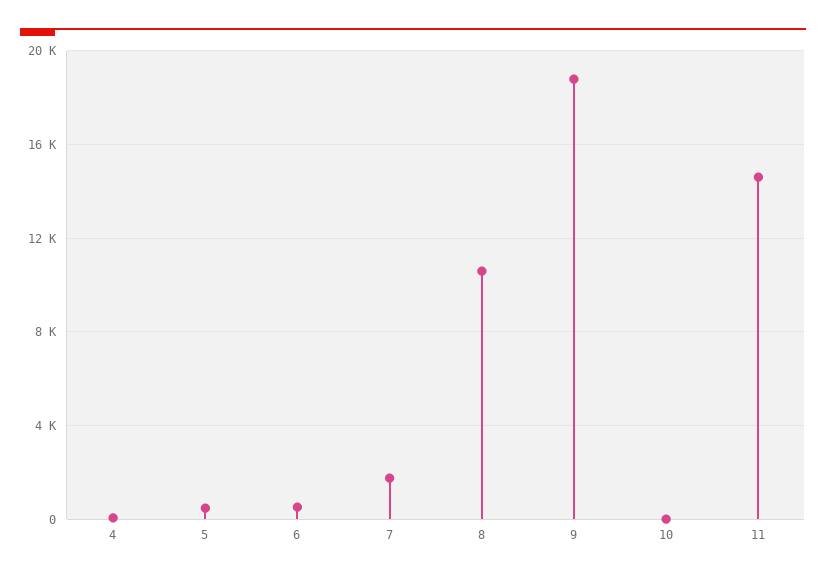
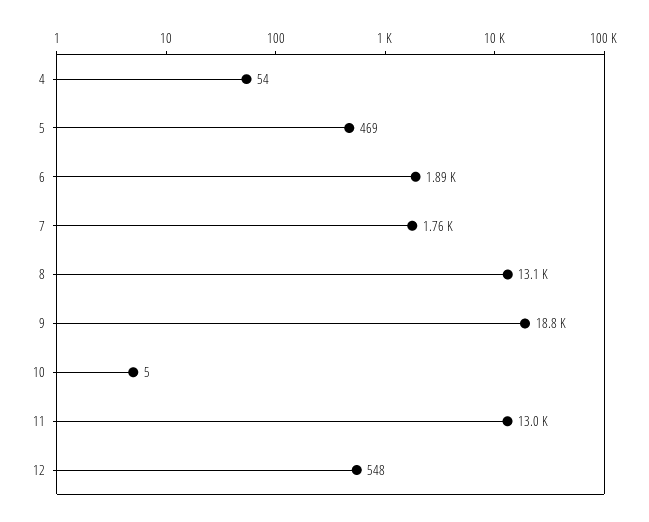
6: 500 -> 1890
8: 10500 -> 13100
11: 14500 -> 13000
12: none -> 548

